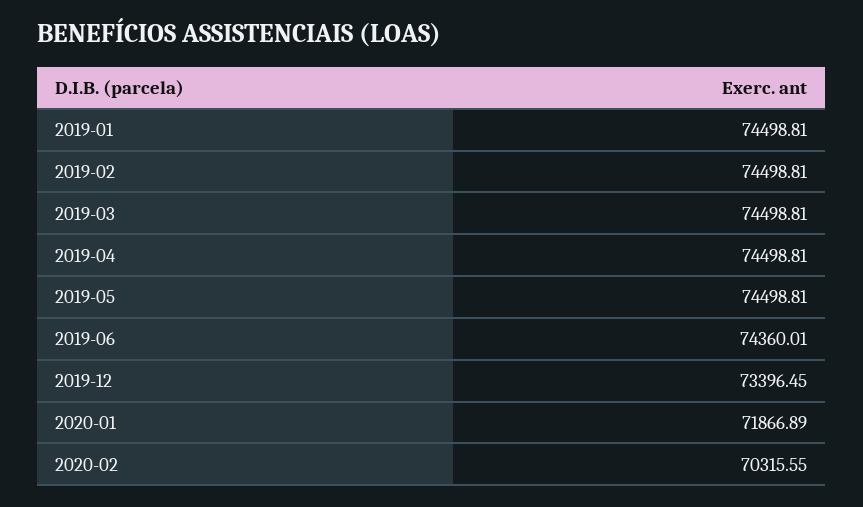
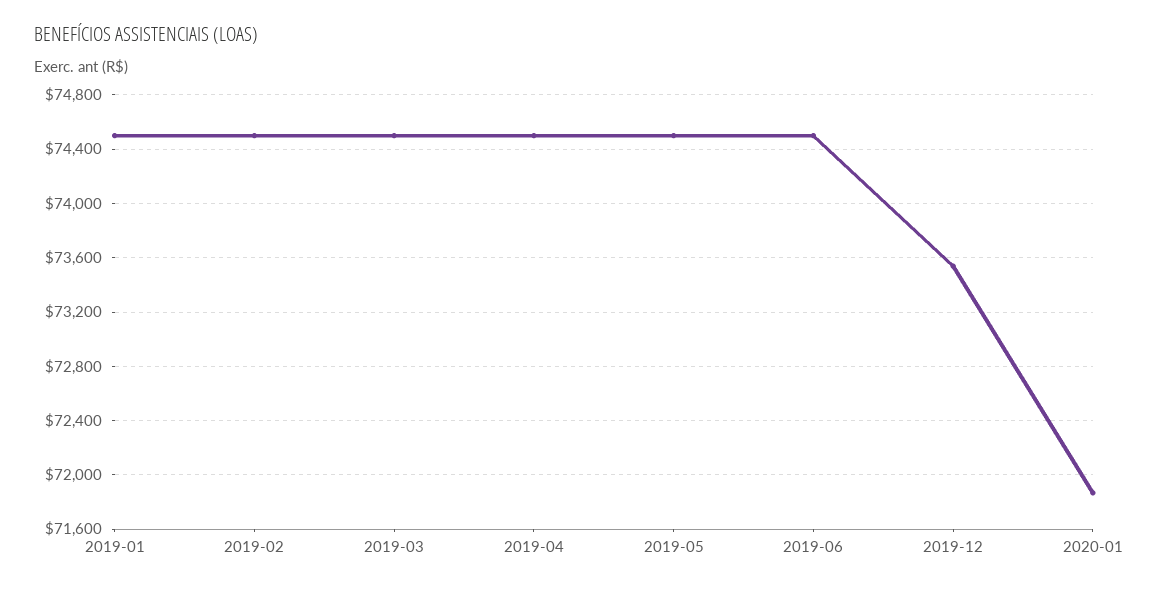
2019-06: 74360.01 -> 74500
2019-12: 73396.45 -> 73550
2020-02: 70315.55 -> none

